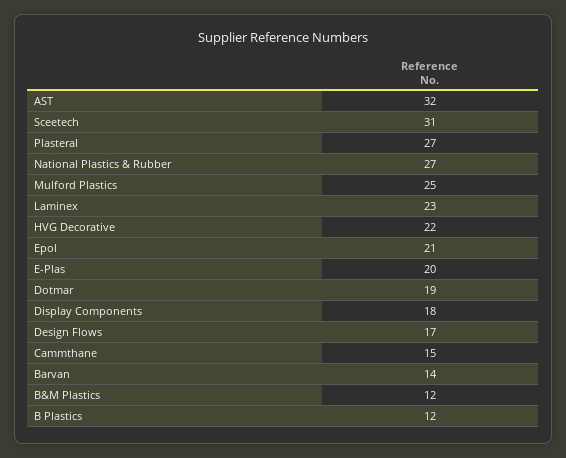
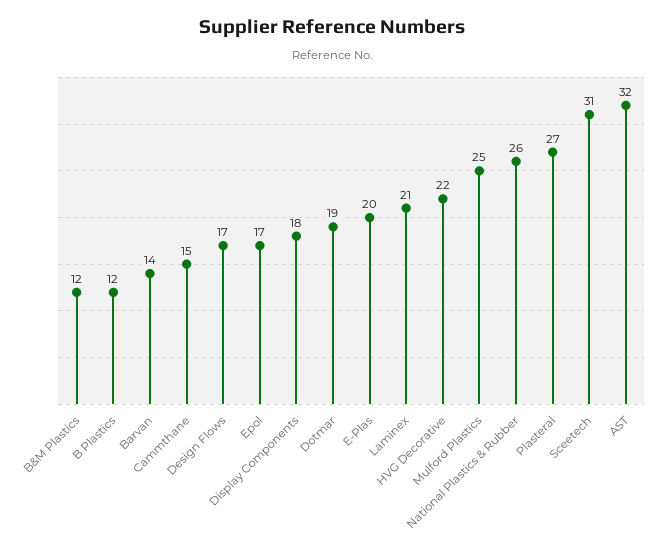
National Plastics & Rubber: 27 -> 26
Laminex: 23 -> 21
Epol: 21 -> 17

